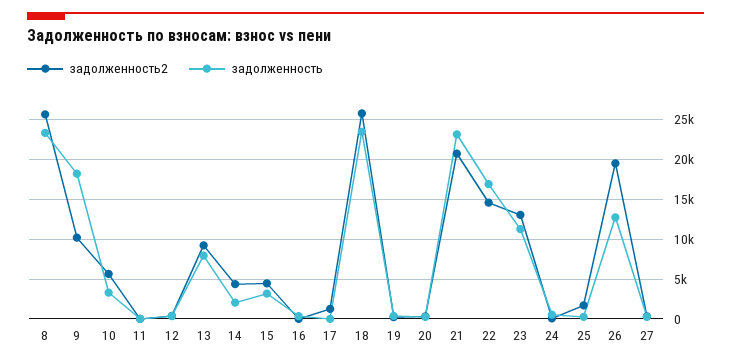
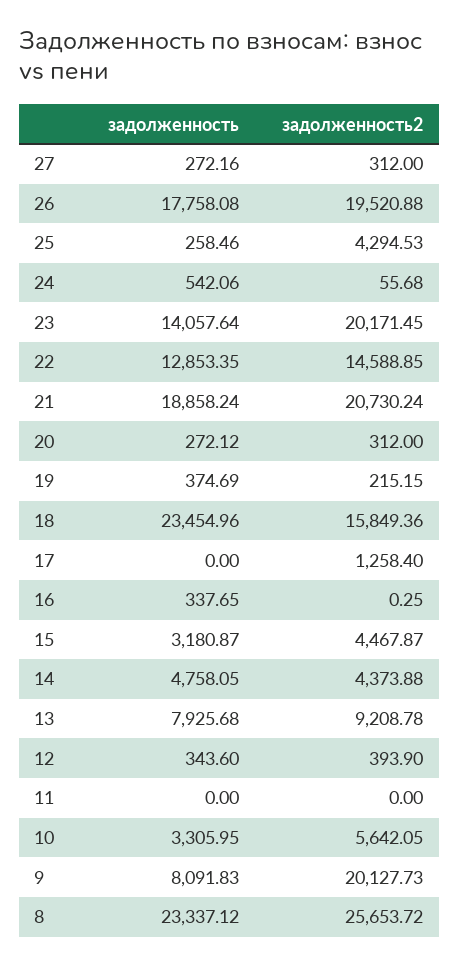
задолженность2, 9: 10000 -> 20127.73
задолженность, 9: 18000 -> 8091.83
задолженность, 14: 2000 -> 4758.05
задолженность2, 18: 26000 -> 15849.36
задолженность, 21: 23000 -> 18858.24
задолженность, 22: 17000 -> 12853.35
задолженность2, 23: 13000 -> 20171.45
задолженность, 23: 11000 -> 14057.64
задолженность2, 25: 2000 -> 4294.53
задолженность, 26: 13000 -> 17758.08

